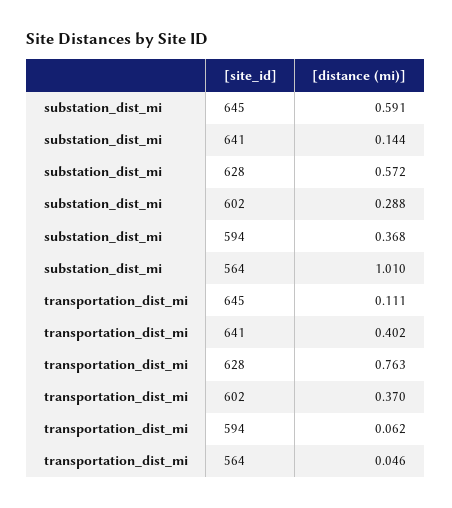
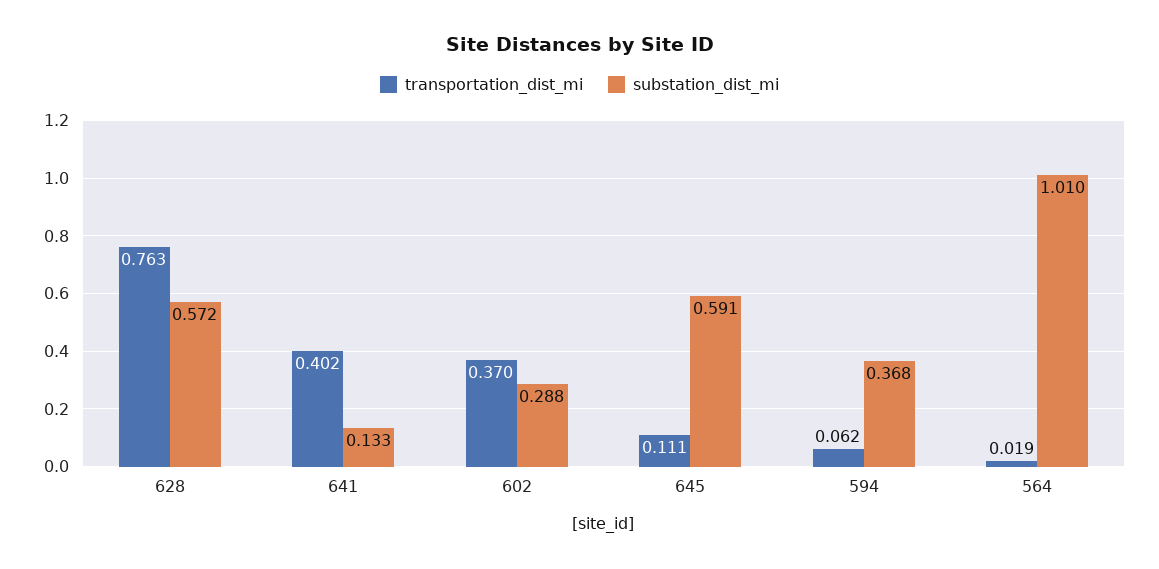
substation_dist_mi, 641: 0.144 -> 0.133
transportation_dist_mi, 564: 0.046 -> 0.019

